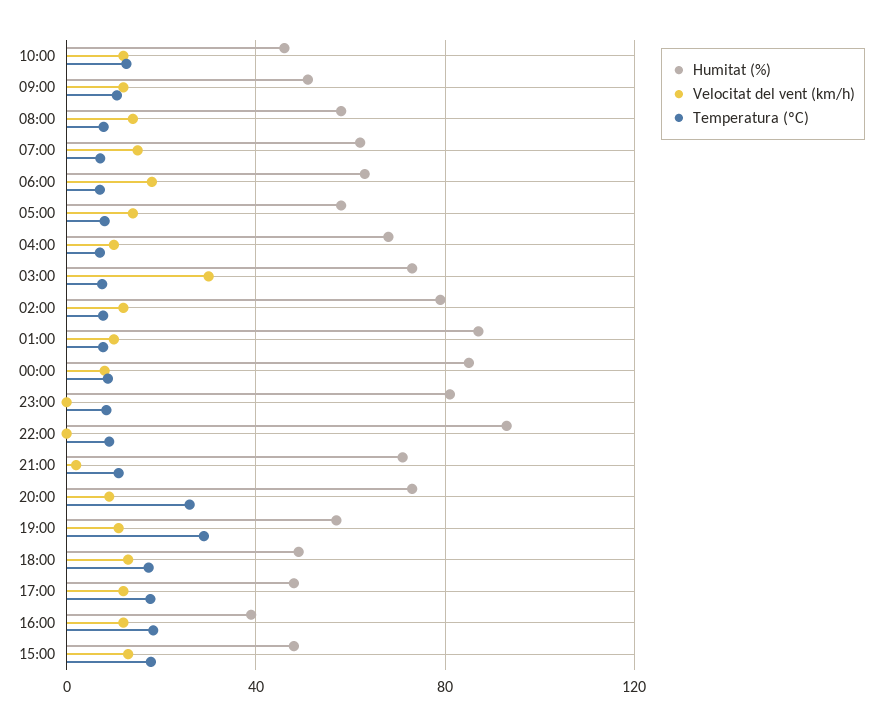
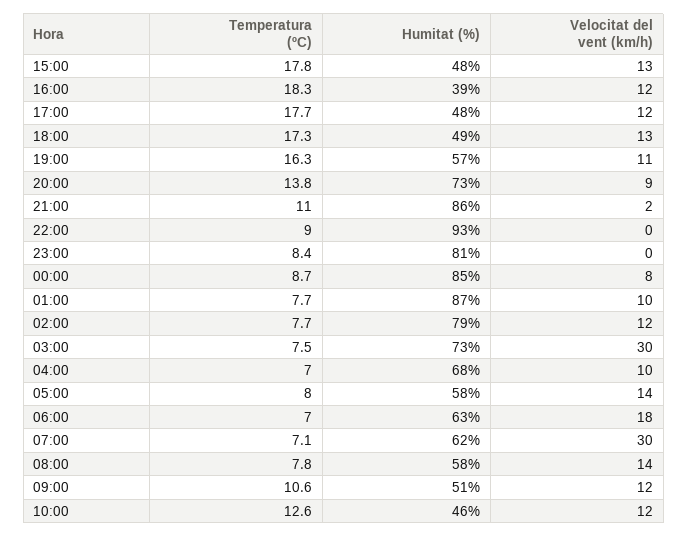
Velocitat del vent (km/h), 07:00: 15 -> 30
Humitat (%), 21:00: 70 -> 86
Temperatura (ºC), 20:00: 25 -> 13.8
Temperatura (ºC), 19:00: 30 -> 16.3

